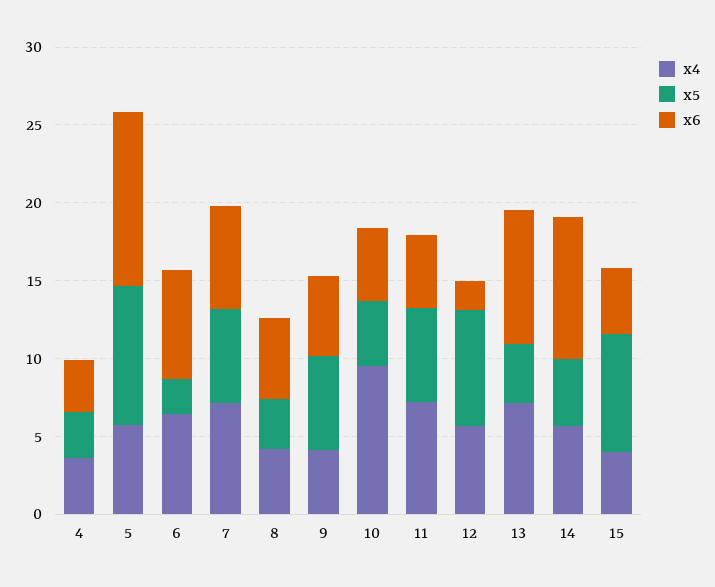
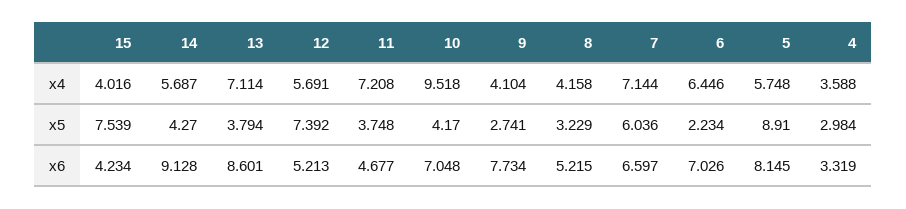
x6, 5: 11 -> 8.145
x5, 9: 6 -> 2.741
x6, 9: 5 -> 7.734
x6, 10: 5 -> 7.048
x5, 11: 6 -> 3.748
x6, 12: 2 -> 5.213

